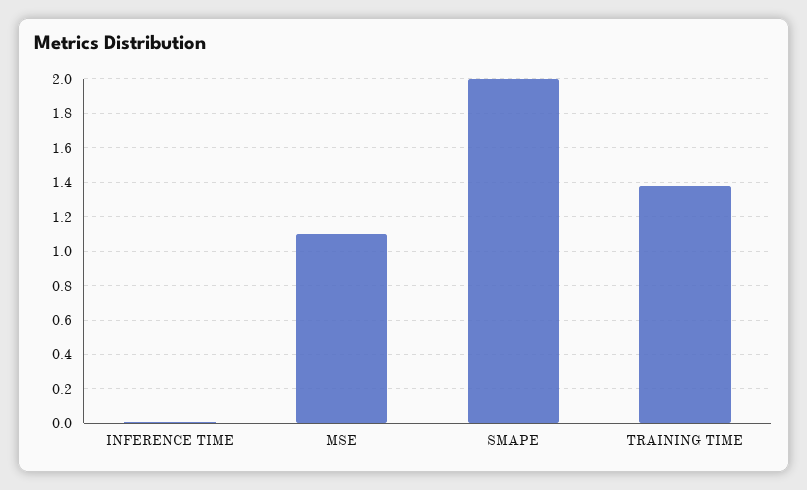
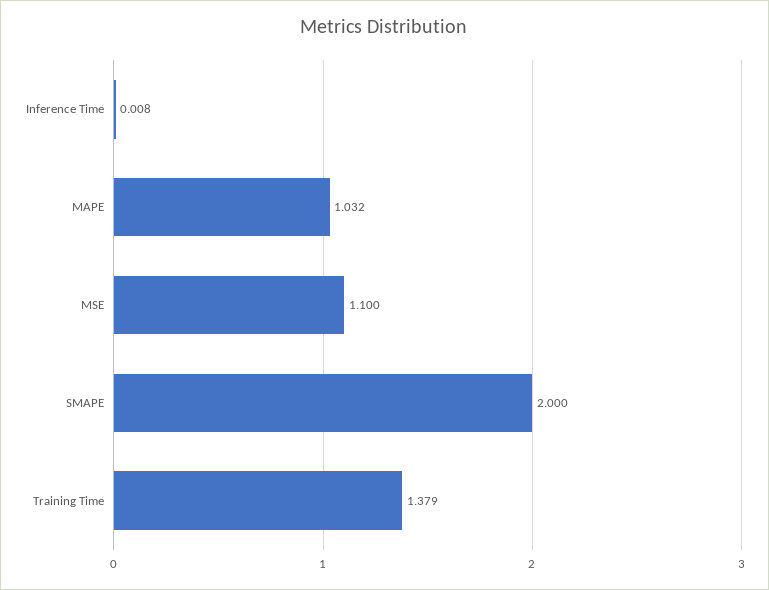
MAPE: none -> 1.032

